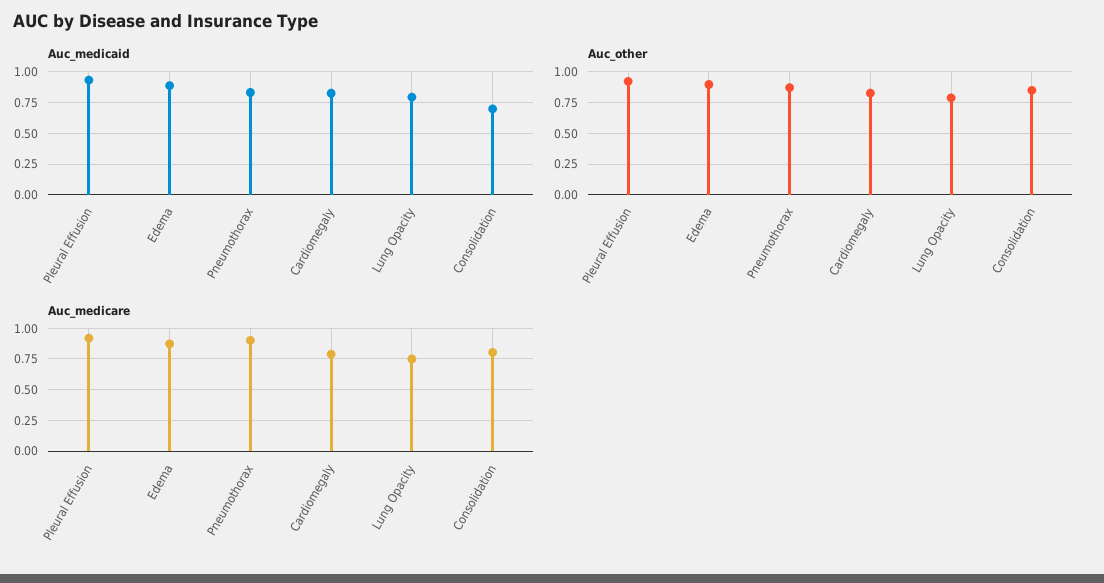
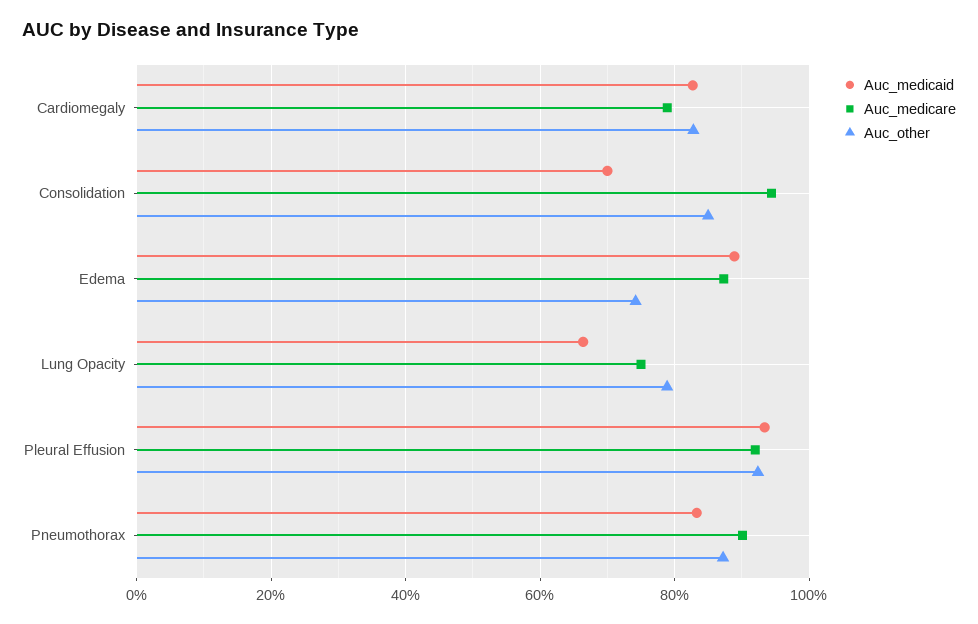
Auc_medicaid, Lung Opacity: 0.8 -> 0.66
Auc_other, Edema: 0.9 -> 0.74
Auc_medicare, Consolidation: 0.8 -> 0.94

